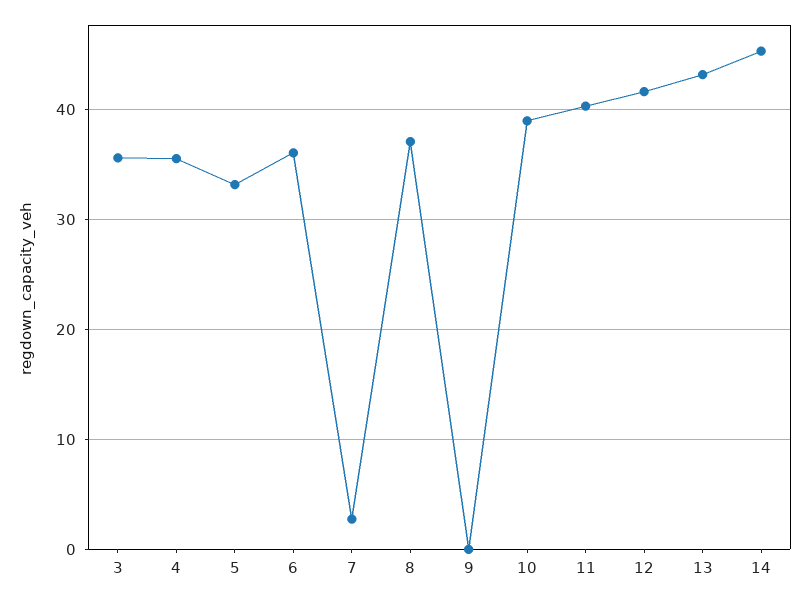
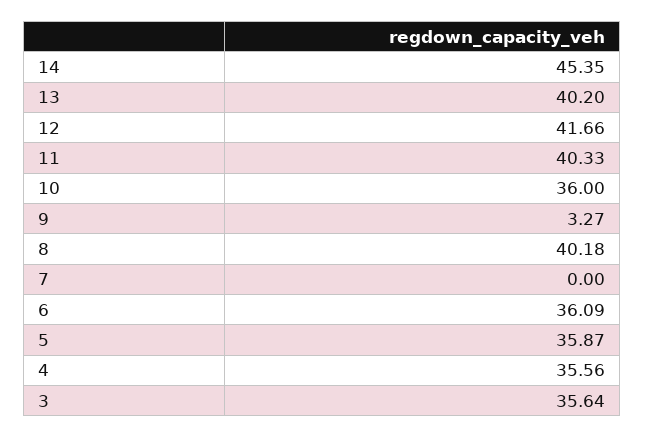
5: 33 -> 35.87
7: 3 -> 0
8: 37 -> 40.18
9: 0 -> 3.27
10: 39 -> 36
13: 43 -> 40.2

